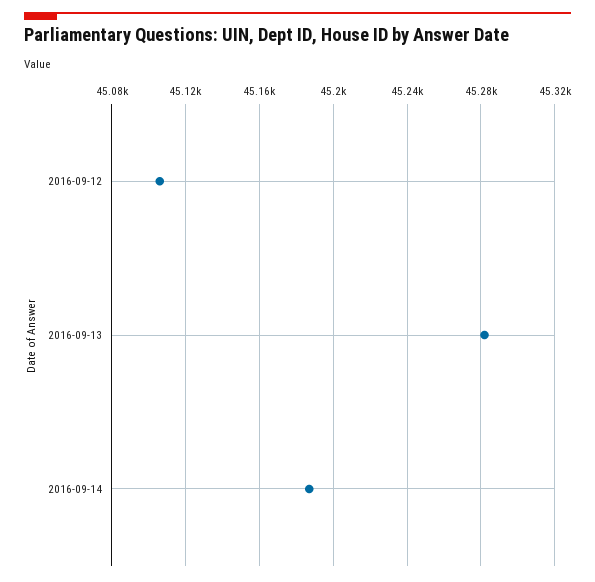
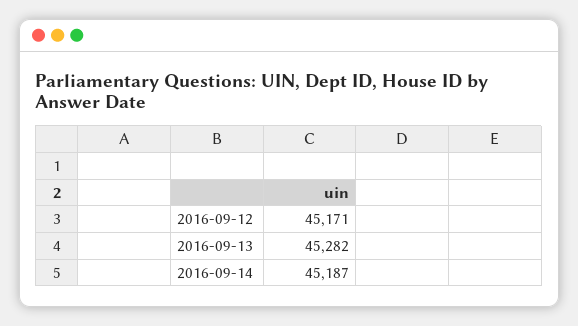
2016-09-12: 45105 -> 45171

